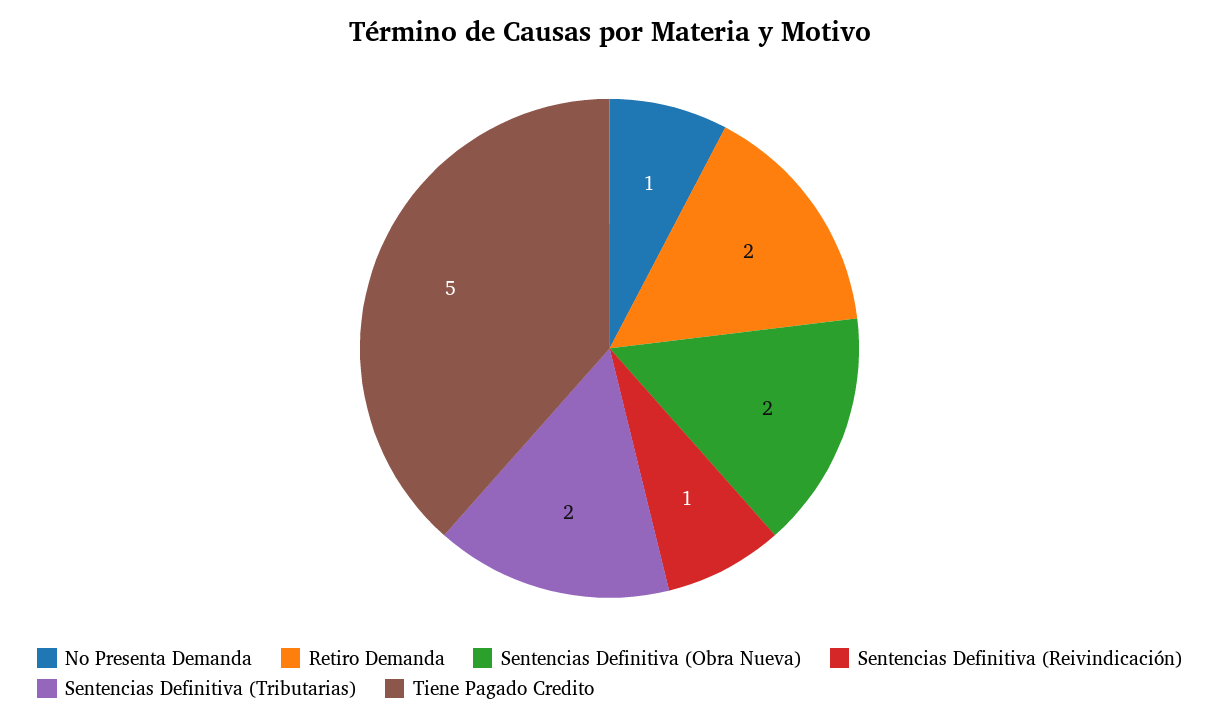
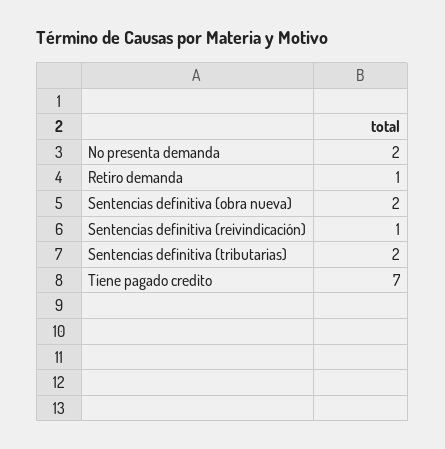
No Presenta Demanda: 1 -> 2
Retiro Demanda: 2 -> 1
Tiene Pagado Credito: 5 -> 7

